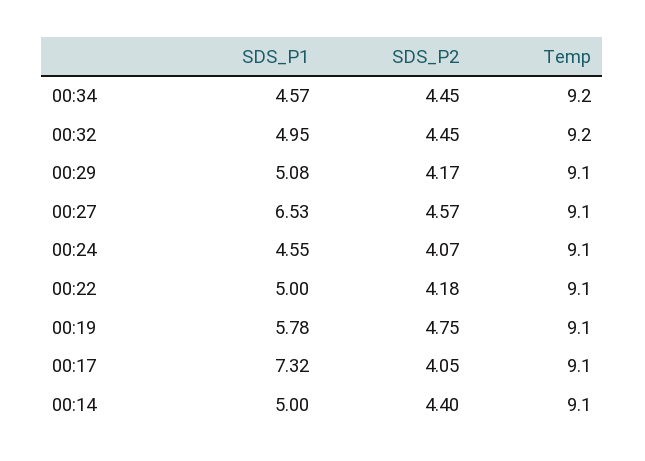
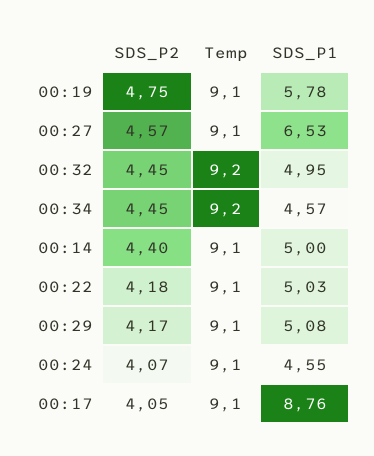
SDS_P1, 00:22: 5 -> 5.03
SDS_P1, 00:17: 7.32 -> 8.76

